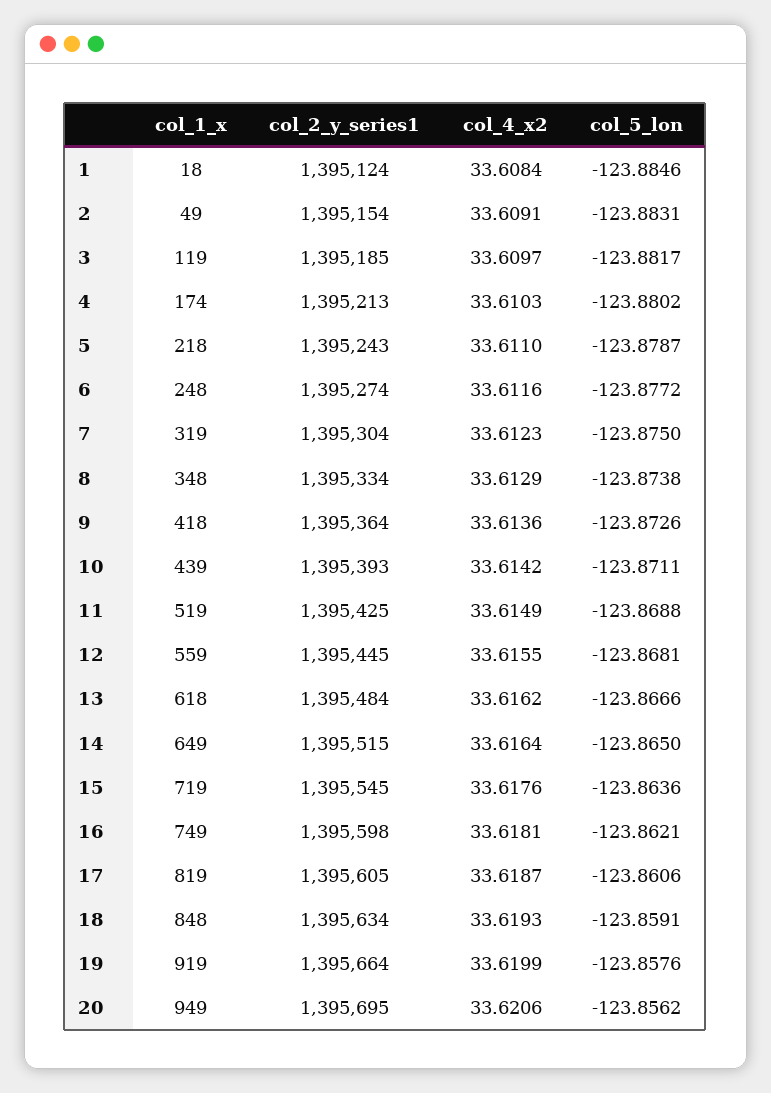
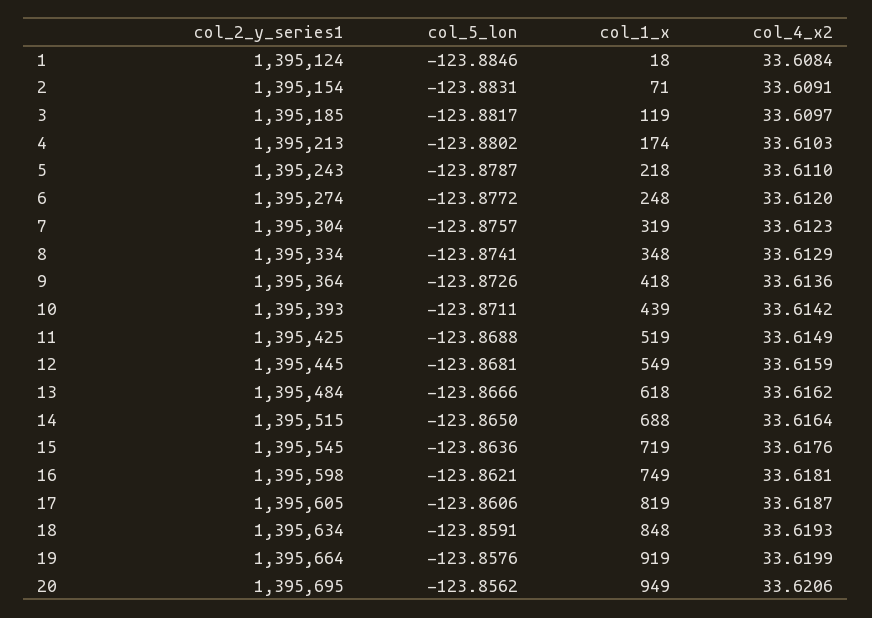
col_1_x, 2: 49 -> 71
col_4_x2, 6: 33.6116 -> 33.612
col_5_lon, 7: -123.875 -> -123.8757
col_5_lon, 8: -123.8738 -> -123.8741
col_1_x, 12: 559 -> 549
col_4_x2, 12: 33.6155 -> 33.6159
col_1_x, 14: 649 -> 688

